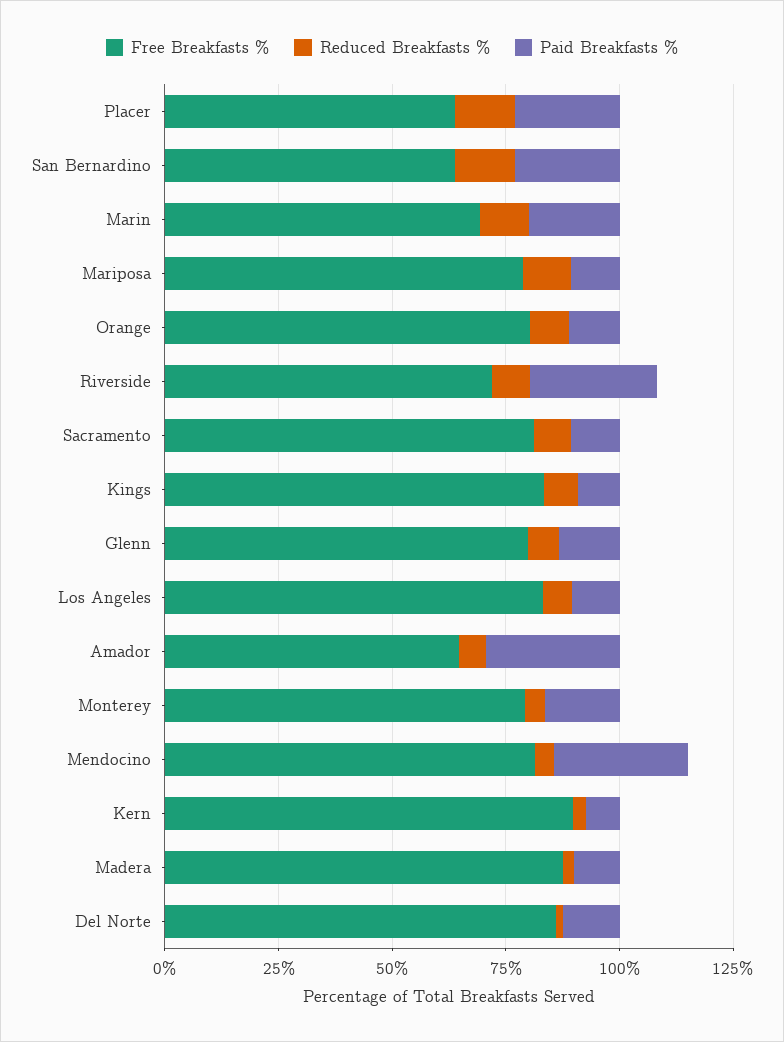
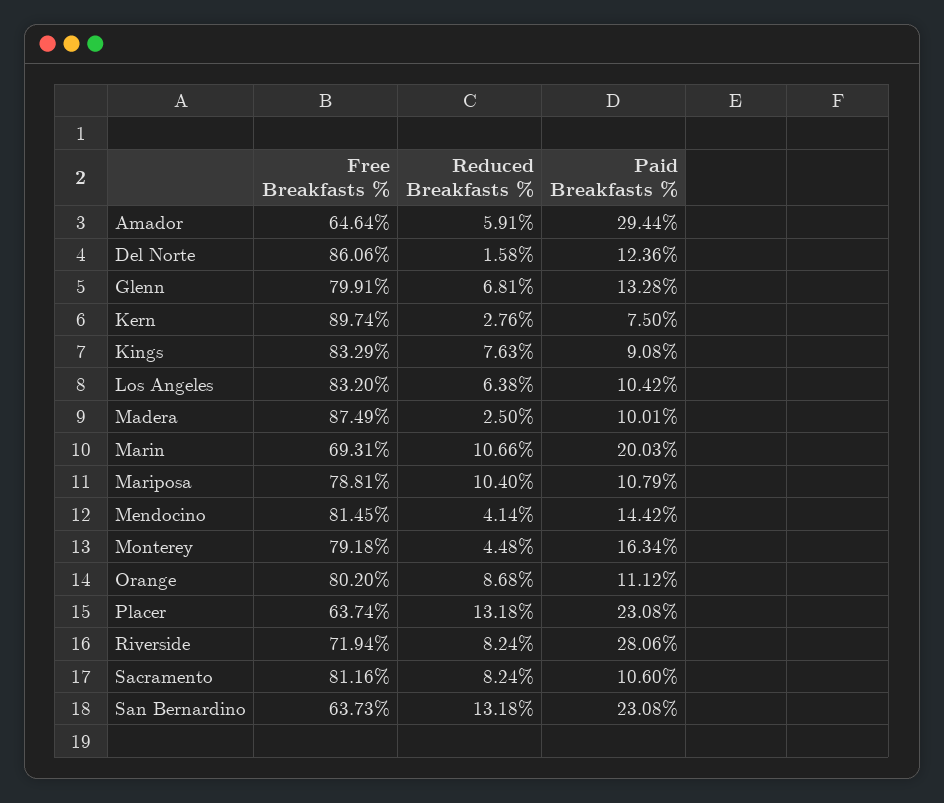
Paid Breakfasts %, Mendocino: 30 -> 14.42

